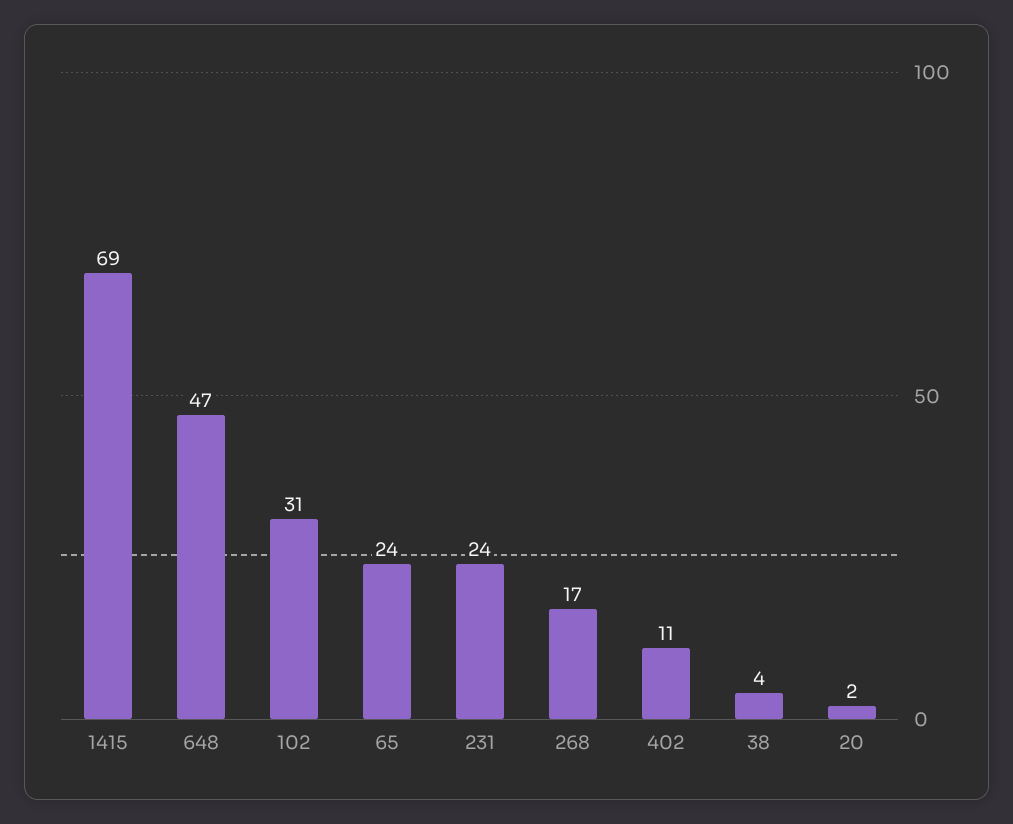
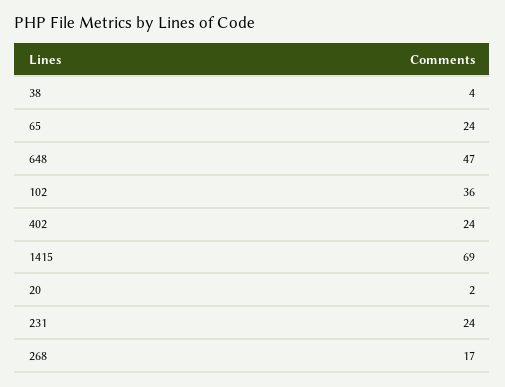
102: 31 -> 36
402: 11 -> 24

